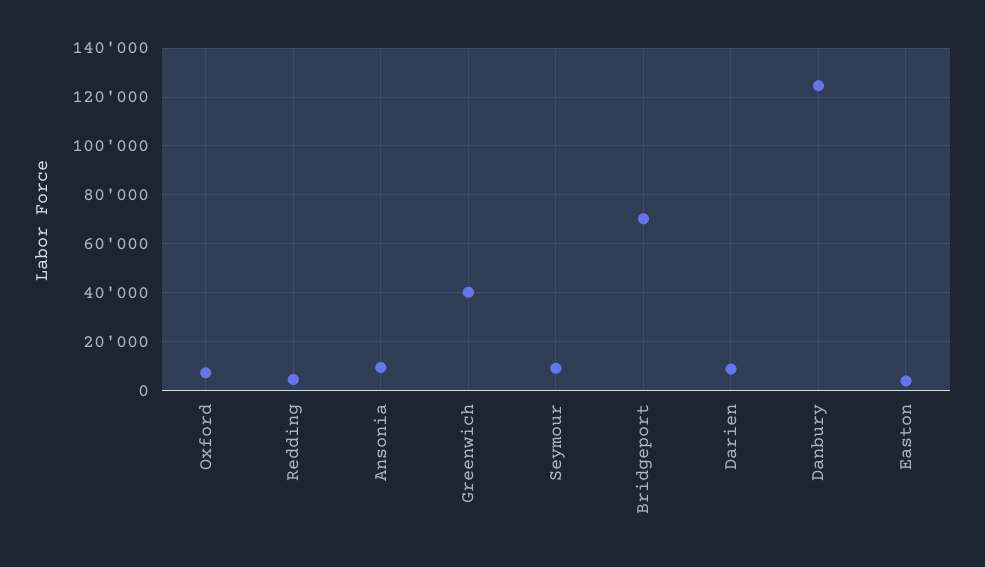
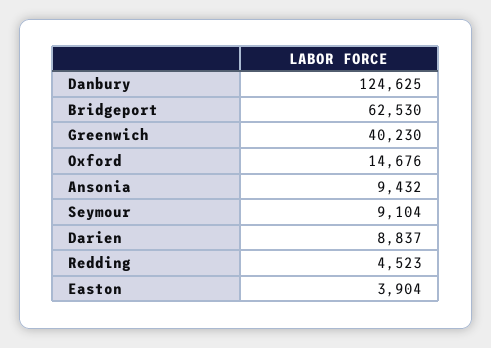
Oxford: 7500 -> 14676
Bridgeport: 70000 -> 62530

